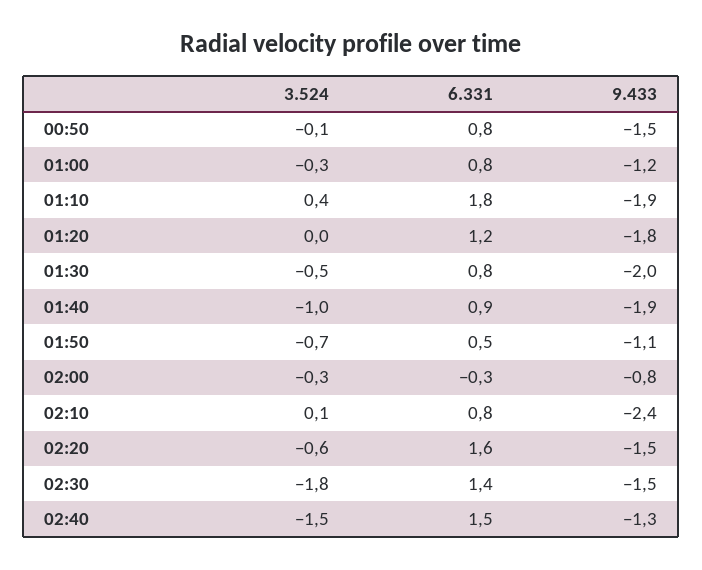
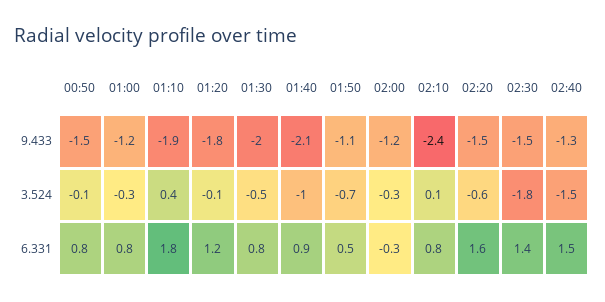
3.524, 01:20: 0 -> -0.1
9.433, 01:40: -1.9 -> -2.1
9.433, 02:00: -0.8 -> -1.2

